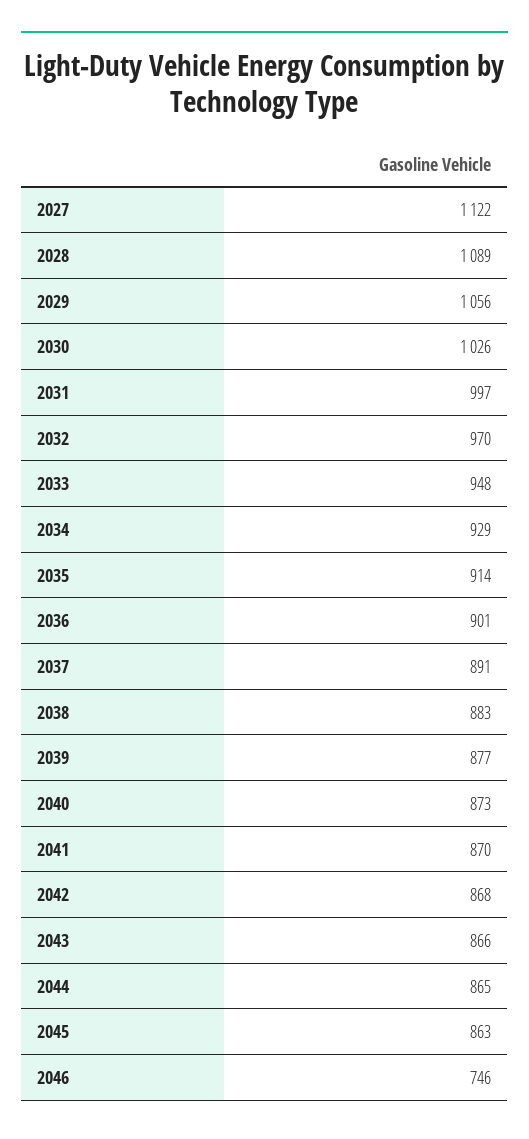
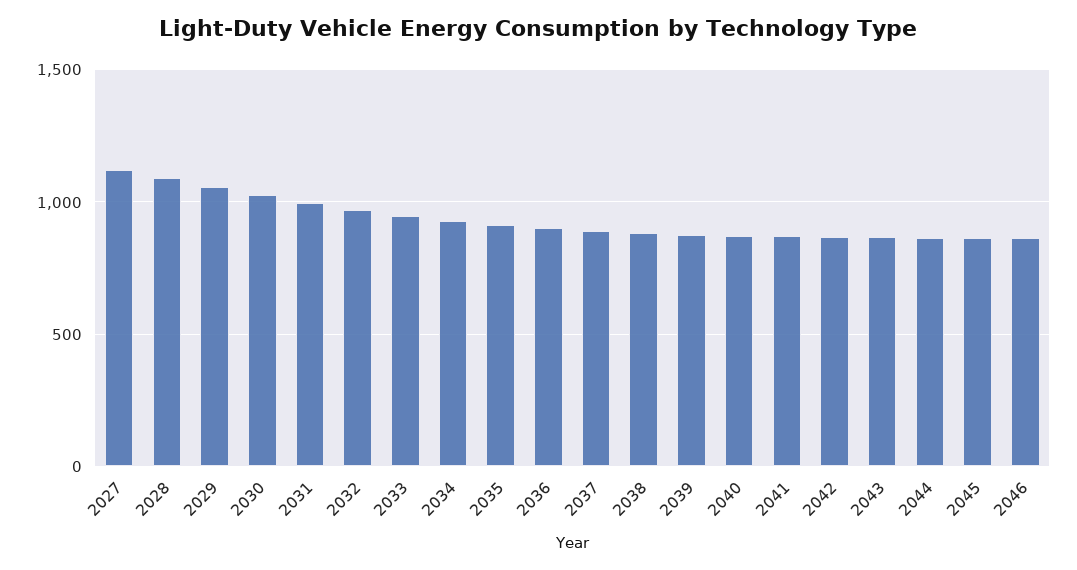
2046: 746 -> 850

